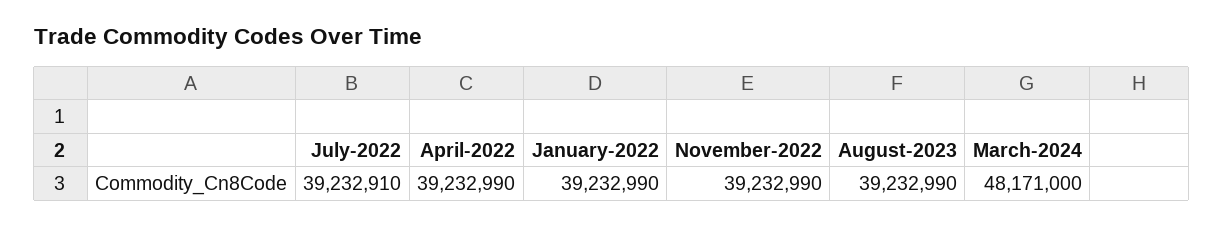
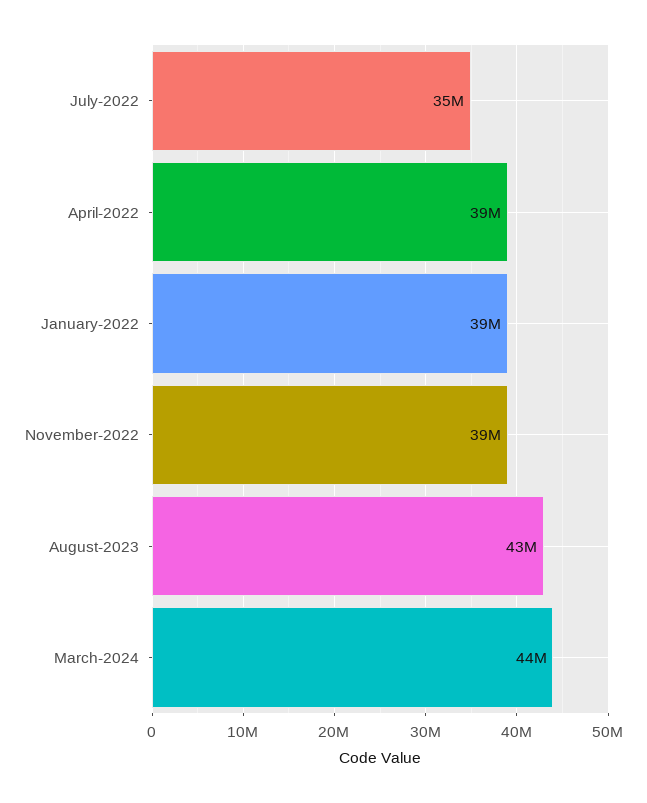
July-2022: 39232910 -> 35000000
August-2023: 39232990 -> 43000000
March-2024: 48171000 -> 44000000

